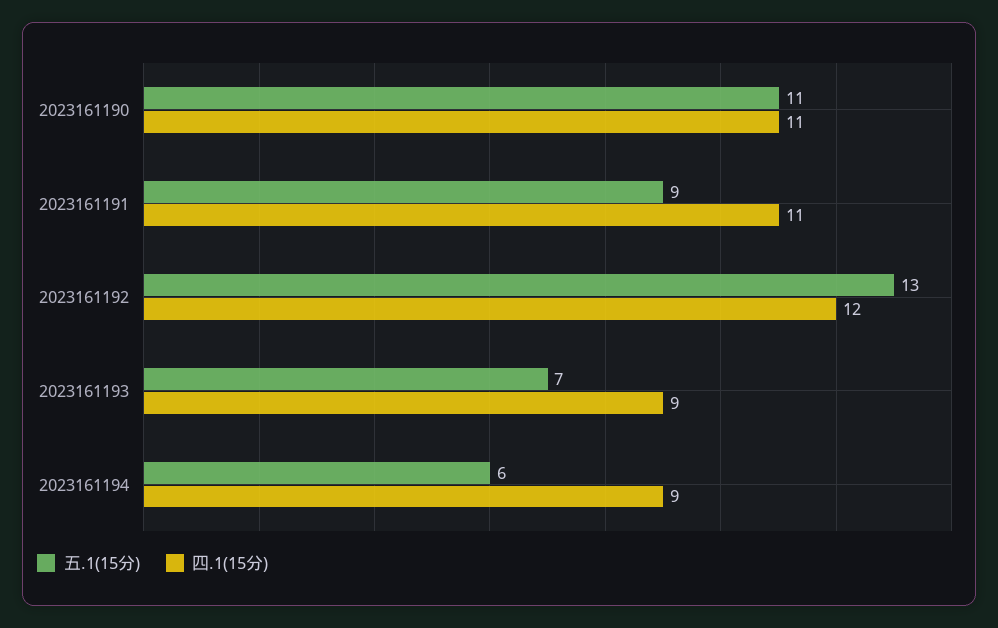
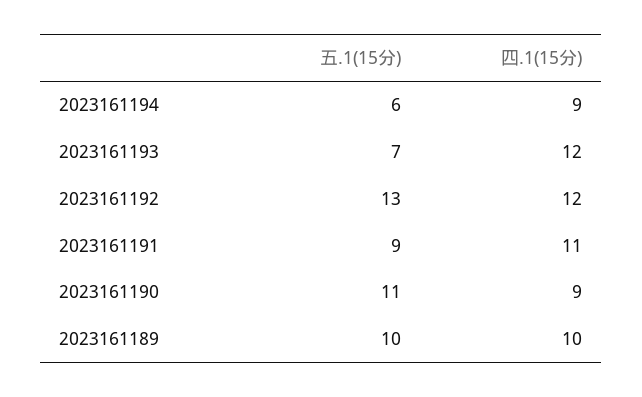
四.1(15分), 2023161190: 11 -> 9
四.1(15分), 2023161193: 9 -> 12
五.1(15分), 2023161189: none -> 10
四.1(15分), 2023161189: none -> 10

